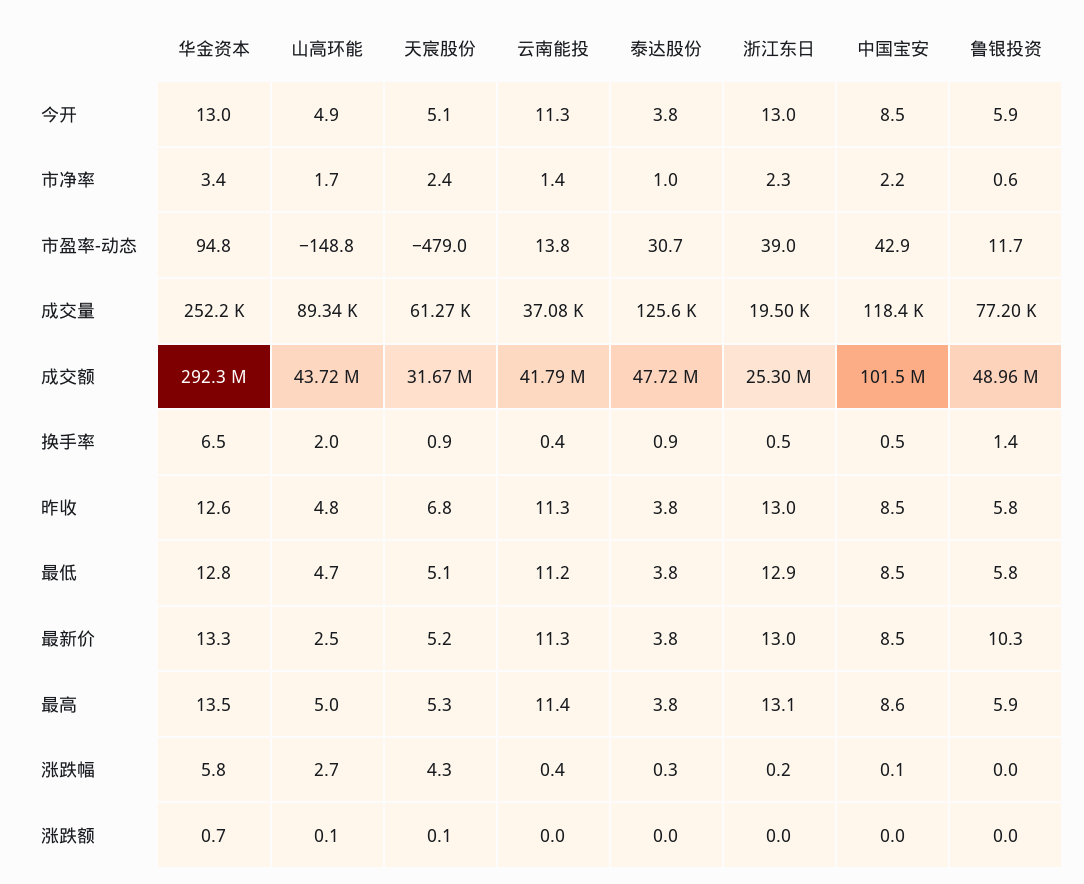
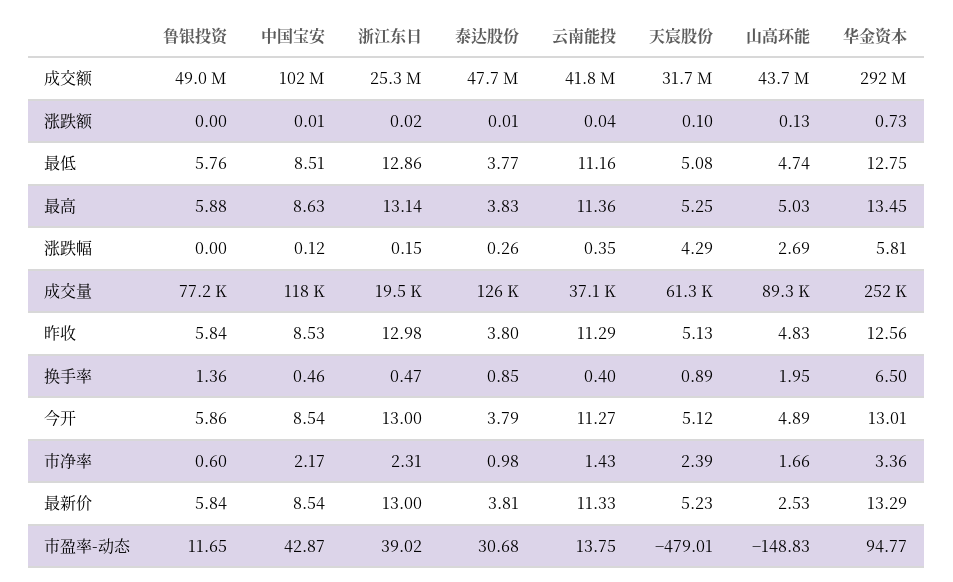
天宸股份, 昨收: 6.8 -> 5.13
鲁银投资, 最新价: 10.3 -> 5.84

